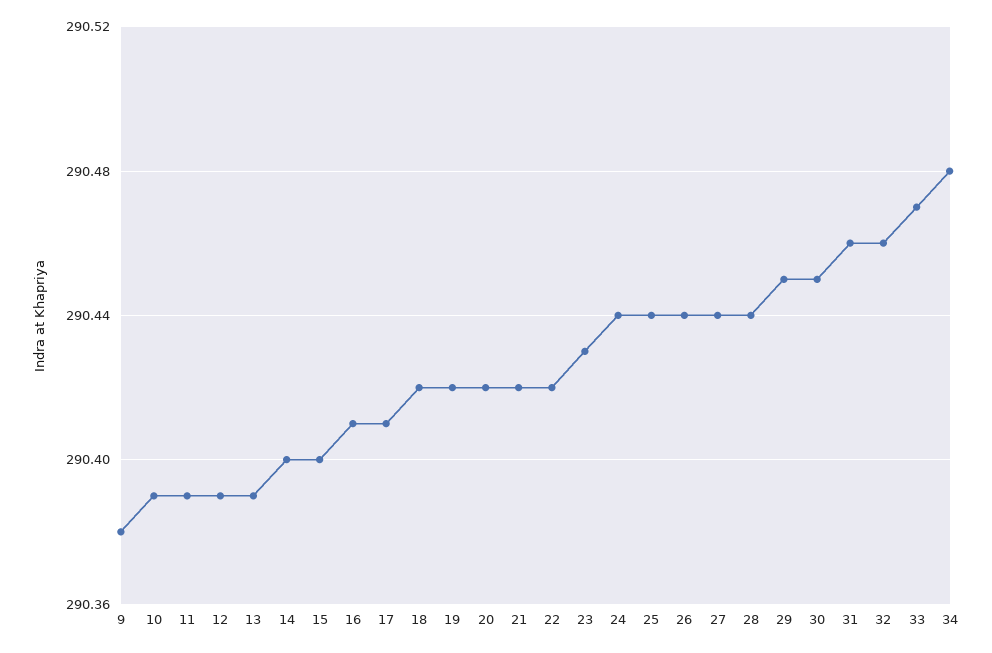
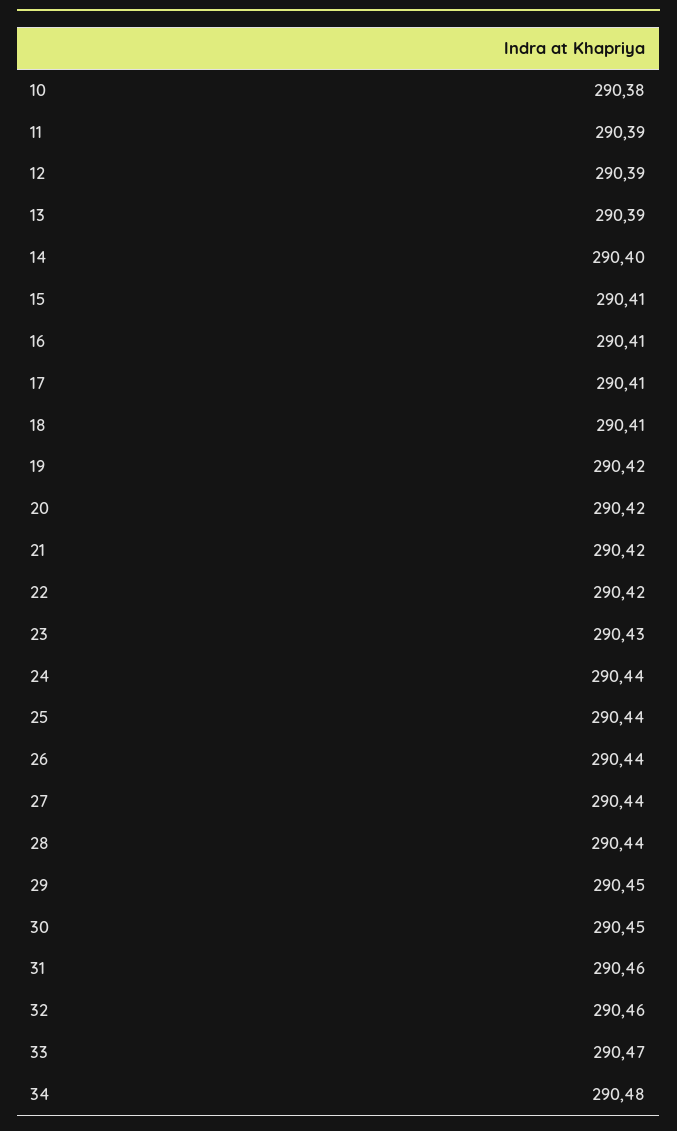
9: 290.38 -> none
10: 290.39 -> 290.38
15: 290.4 -> 290.41
18: 290.42 -> 290.41

